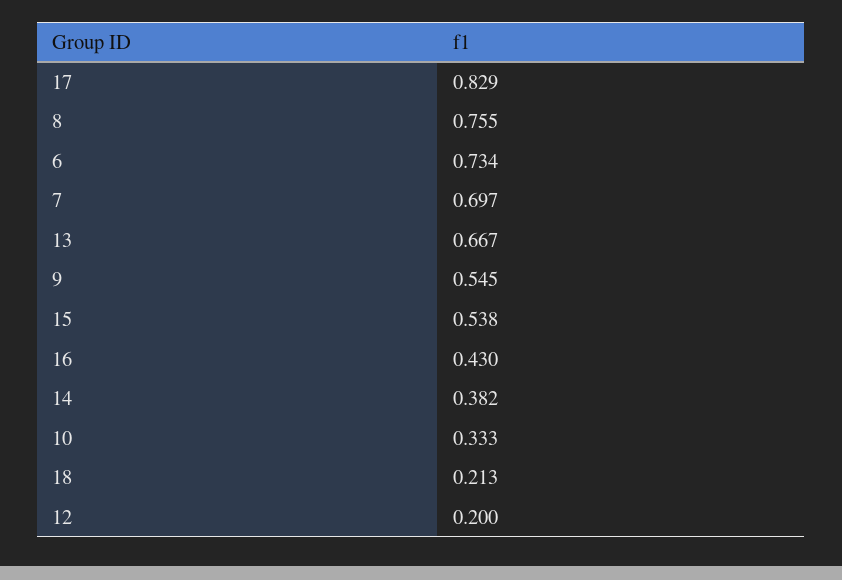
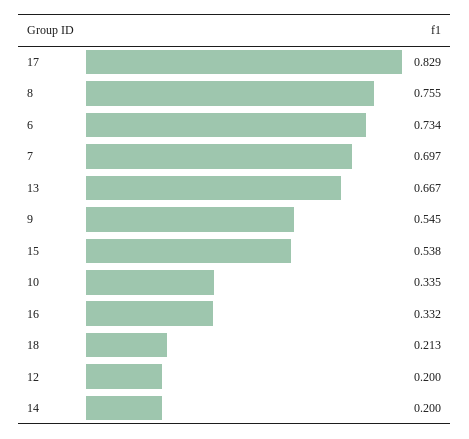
16: 0.43 -> 0.332
14: 0.382 -> 0.2
10: 0.333 -> 0.335

